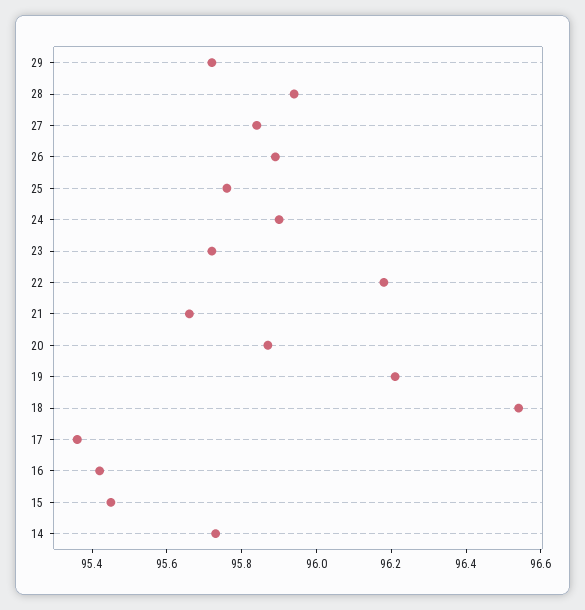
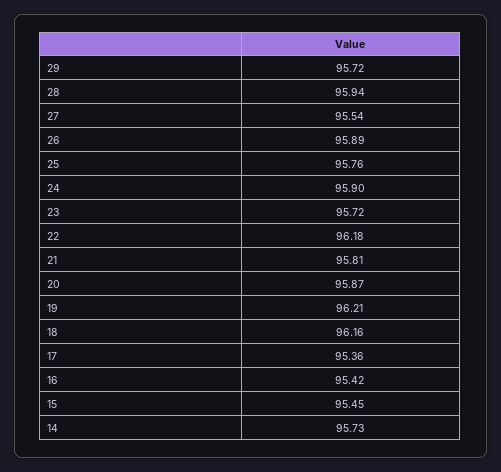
27: 95.85 -> 95.54
21: 95.65 -> 95.81
18: 96.55 -> 96.16

